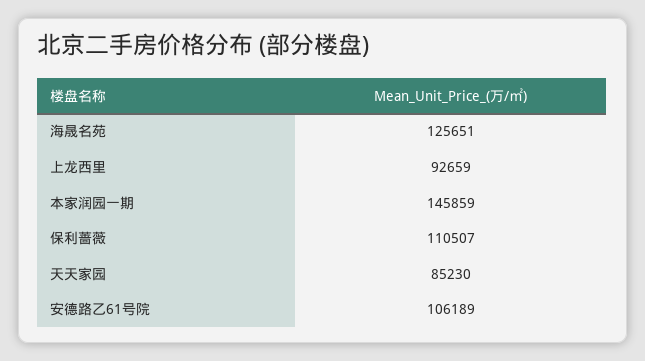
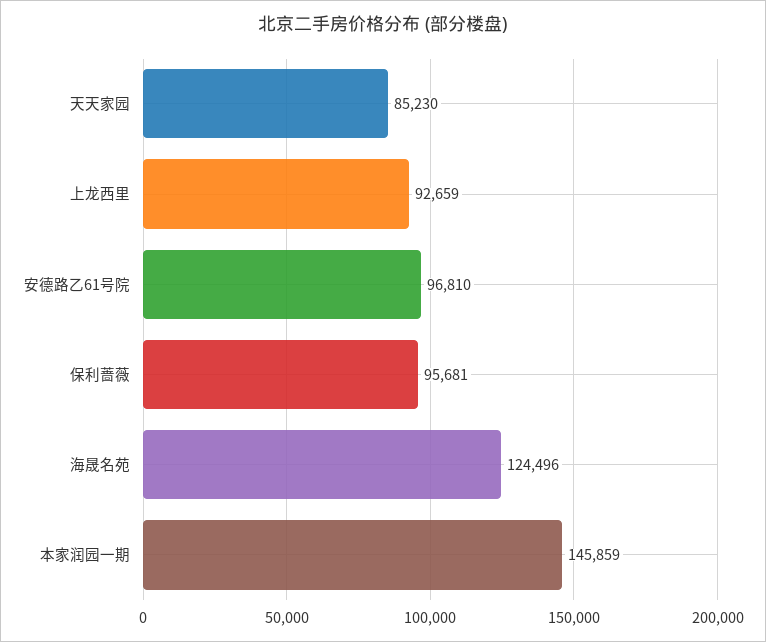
海晟名苑: 125651 -> 124496
保利蔷薇: 110507 -> 95681
安德路乙61号院: 106189 -> 96810

